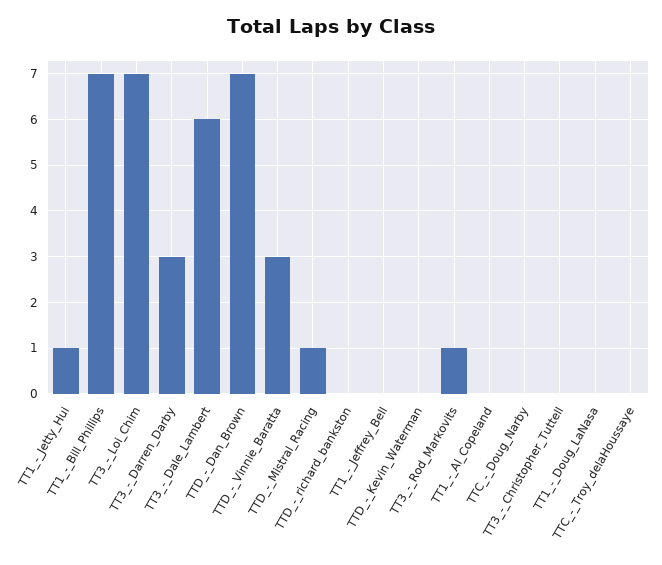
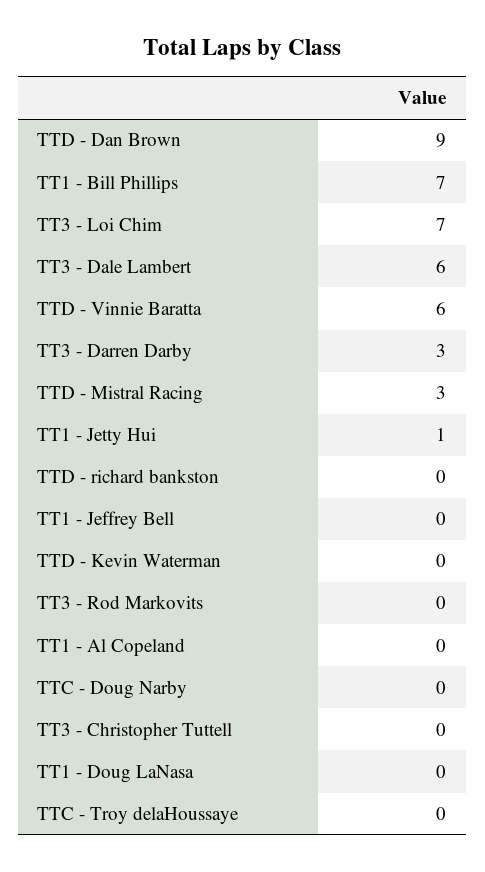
TTD_-_Dan_Brown: 7 -> 9
TTD_-_Vinnie_Baratta: 3 -> 6
TTD_-_Mistral_Racing: 1 -> 3
TT3_-_Rod_Markovits: 1 -> 0

